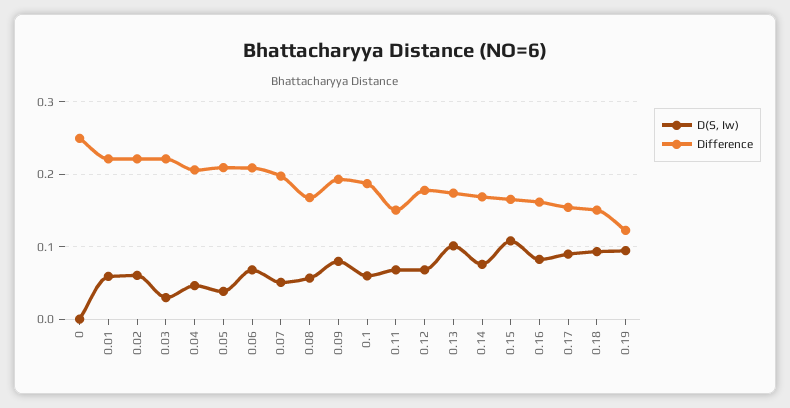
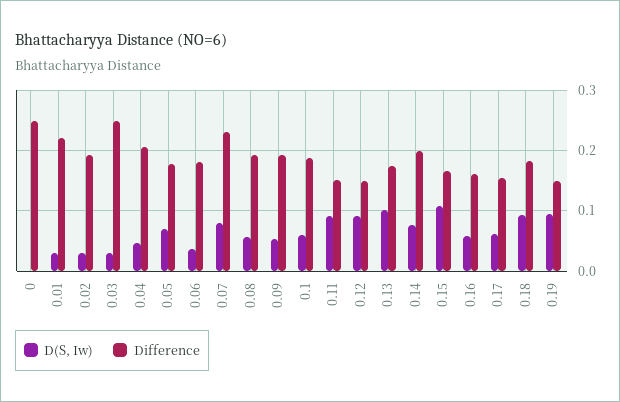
D(S, Iw), 0.01: 0.06 -> 0.03
D(S, Iw), 0.02: 0.06 -> 0.03
Difference, 0.02: 0.22 -> 0.19
Difference, 0.03: 0.22 -> 0.25
D(S, Iw), 0.05: 0.04 -> 0.07
Difference, 0.05: 0.21 -> 0.18
D(S, Iw), 0.06: 0.07 -> 0.04
Difference, 0.06: 0.21 -> 0.18
D(S, Iw), 0.07: 0.05 -> 0.08
Difference, 0.07: 0.2 -> 0.23
Difference, 0.08: 0.17 -> 0.19
D(S, Iw), 0.09: 0.08 -> 0.05
D(S, Iw), 0.11: 0.07 -> 0.09
D(S, Iw), 0.12: 0.07 -> 0.09
Difference, 0.12: 0.18 -> 0.15
Difference, 0.14: 0.17 -> 0.2
D(S, Iw), 0.16: 0.08 -> 0.06
D(S, Iw), 0.17: 0.09 -> 0.06
Difference, 0.18: 0.15 -> 0.18
Difference, 0.19: 0.12 -> 0.15

